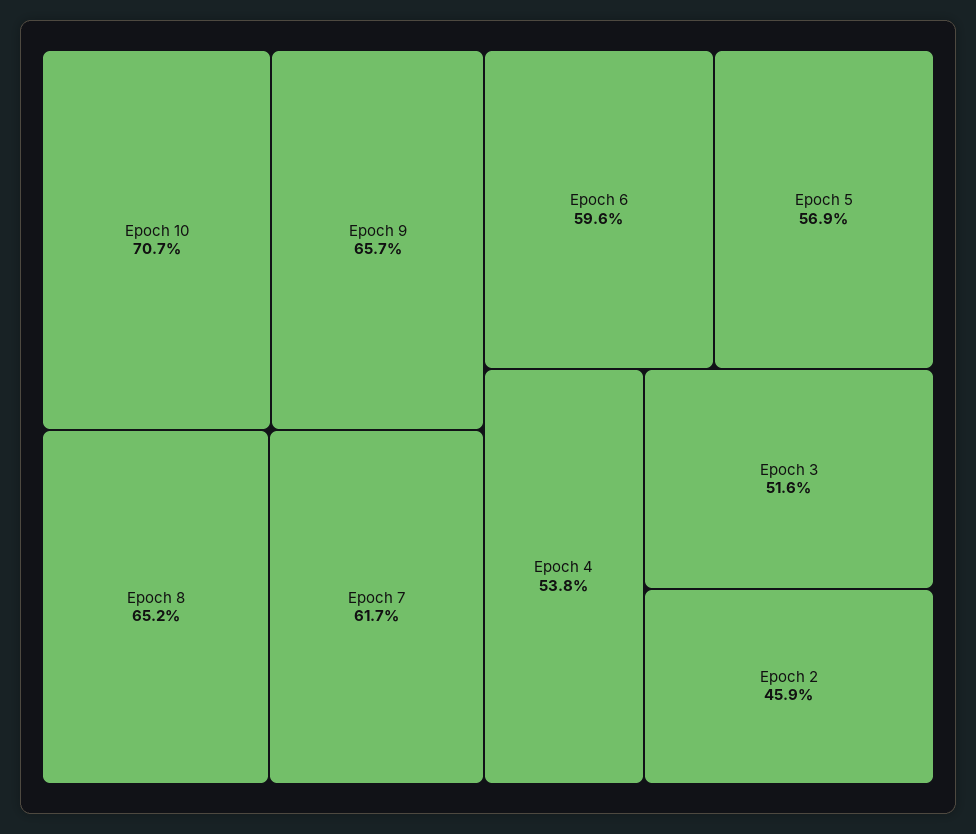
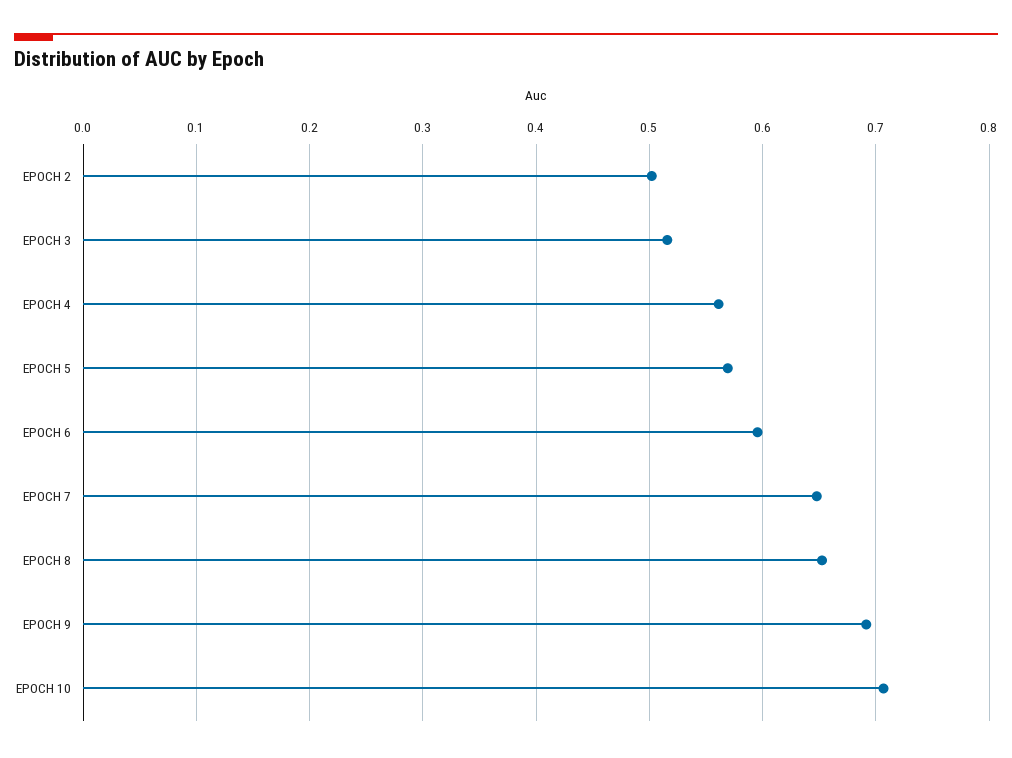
Epoch 9: 0.657 -> 0.69
Epoch 7: 0.617 -> 0.65
Epoch 4: 0.538 -> 0.56
Epoch 2: 0.459 -> 0.5

